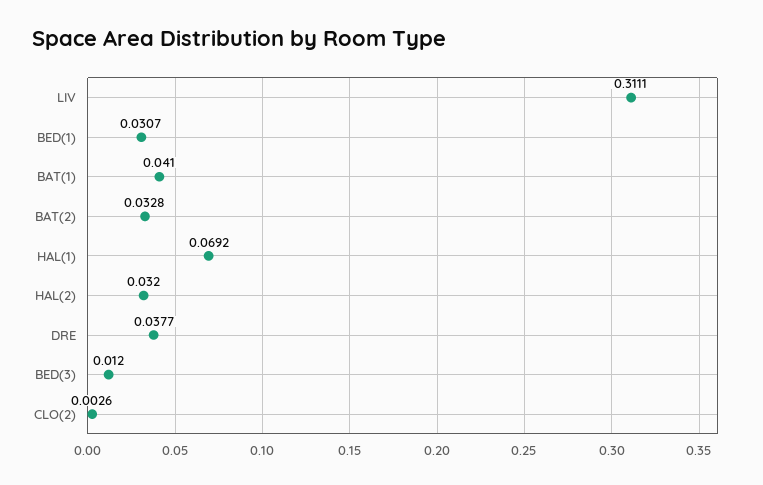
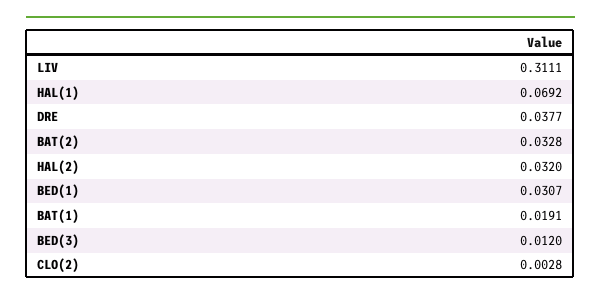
BAT(1): 0.041 -> 0.0191
CLO(2): 0.0026 -> 0.0028

